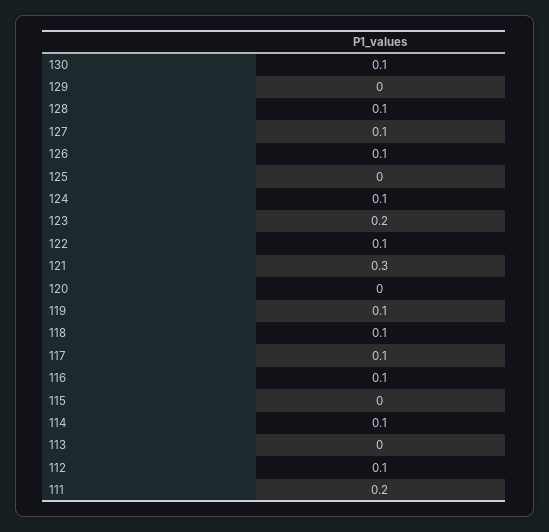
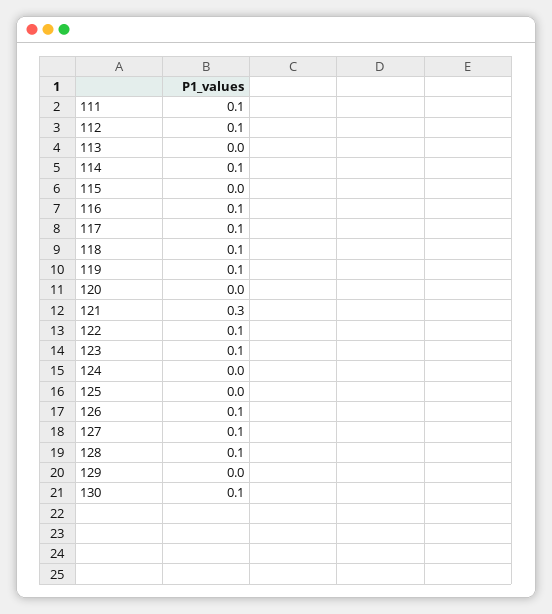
124: 0.1 -> 0
123: 0.2 -> 0.1
111: 0.2 -> 0.1

